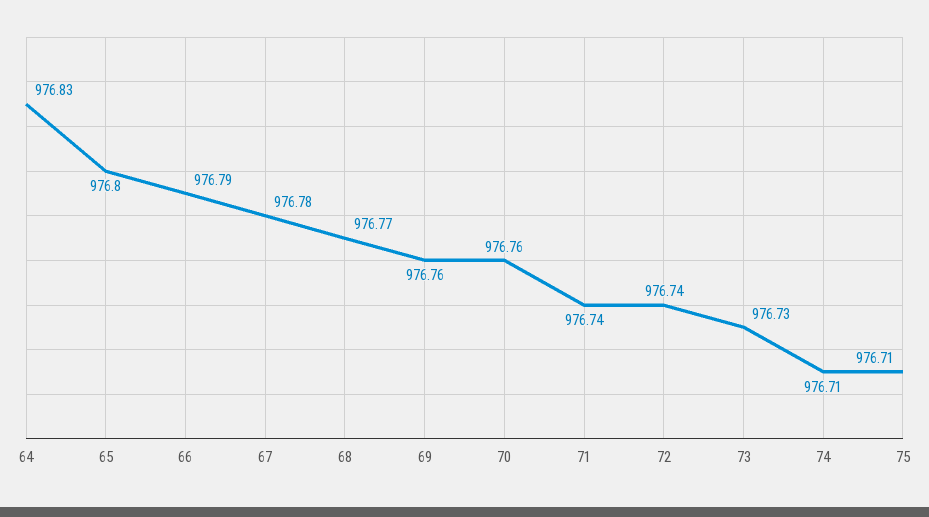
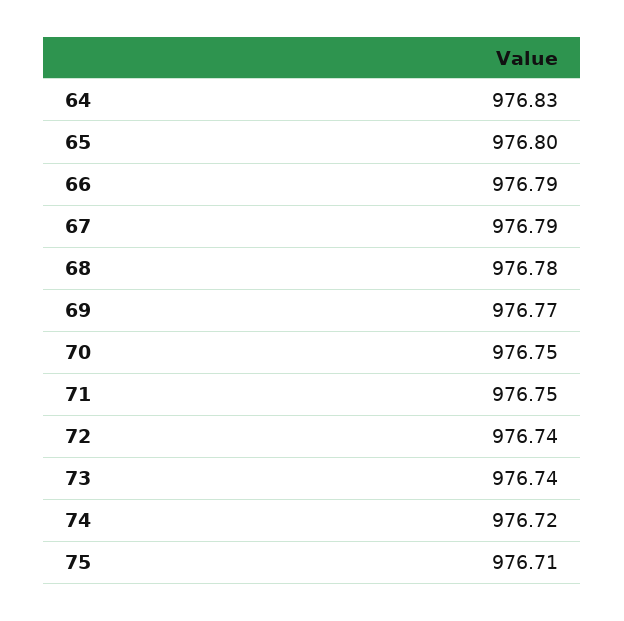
67: 976.78 -> 976.79
68: 976.77 -> 976.78
69: 976.76 -> 976.77
70: 976.76 -> 976.75
71: 976.74 -> 976.75
73: 976.73 -> 976.74
74: 976.71 -> 976.72

